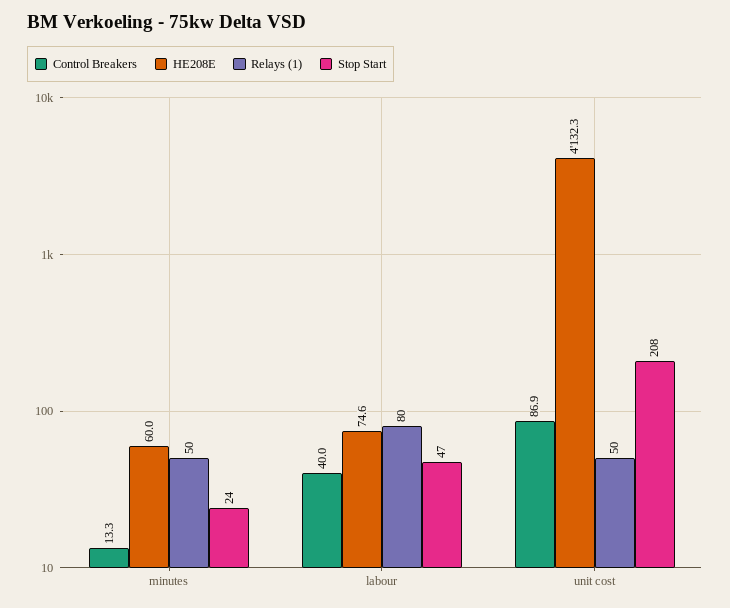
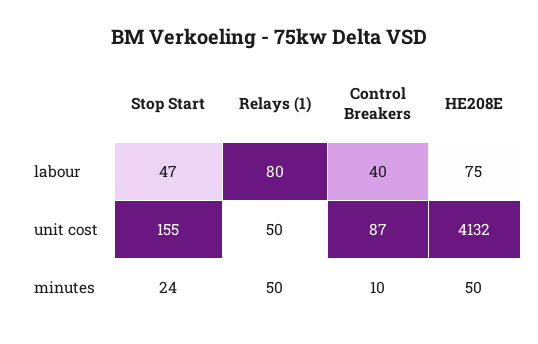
Control Breakers, minutes: 13.3 -> 10
HE208E, minutes: 60 -> 50
Stop Start, unit cost: 208 -> 155

